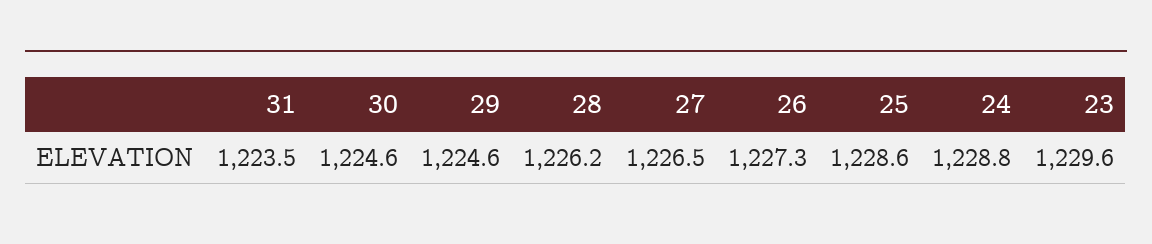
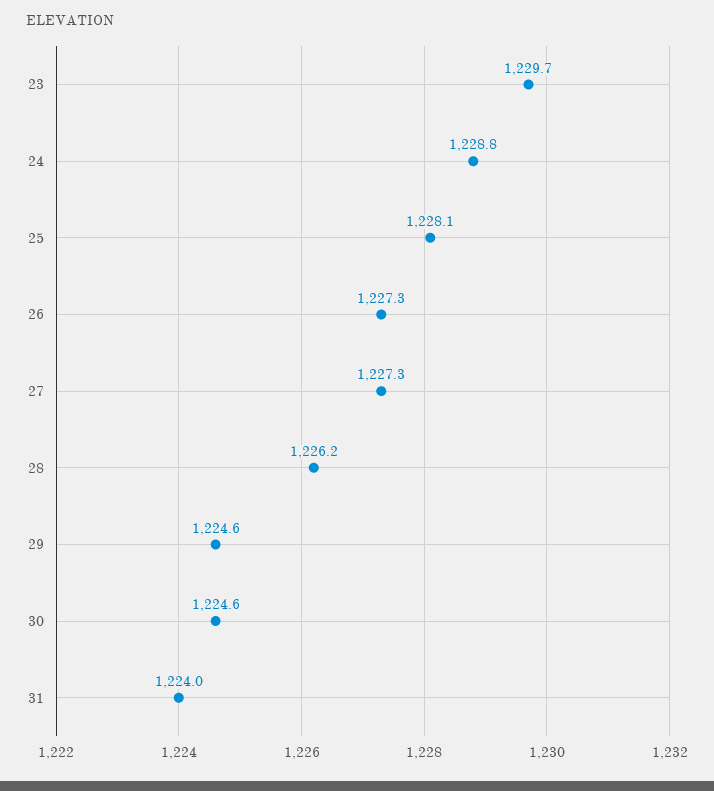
31: 1223.5 -> 1224
27: 1226.5 -> 1227.3
25: 1228.6 -> 1228.1
23: 1229.6 -> 1229.7

